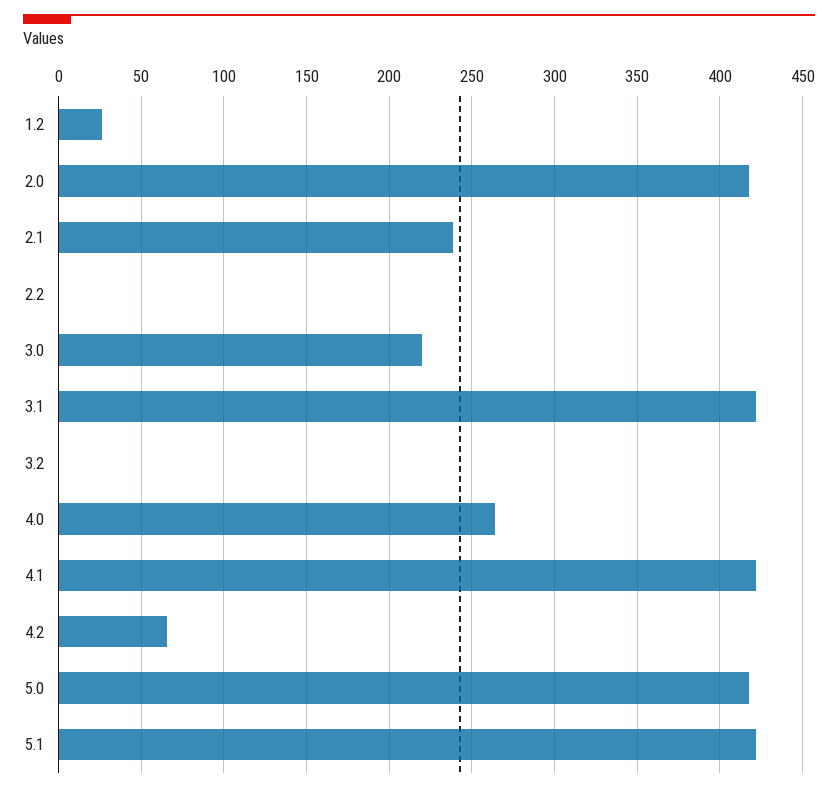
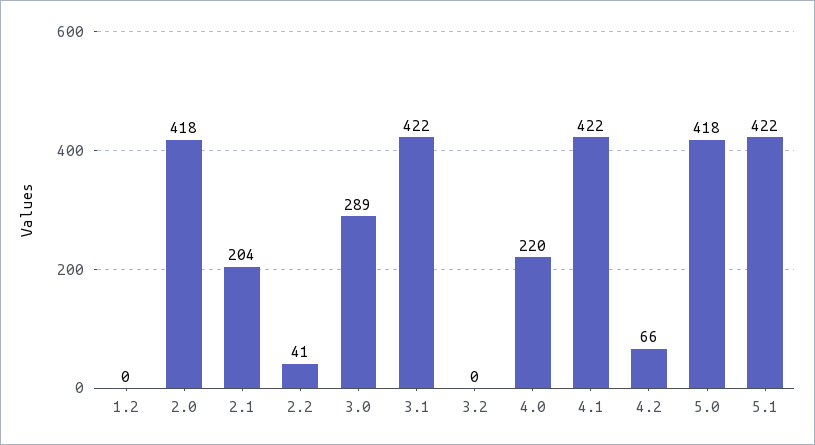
1.2: 25 -> 0
2.1: 240 -> 204
2.2: 0 -> 41
3.0: 220 -> 289
4.0: 265 -> 220

